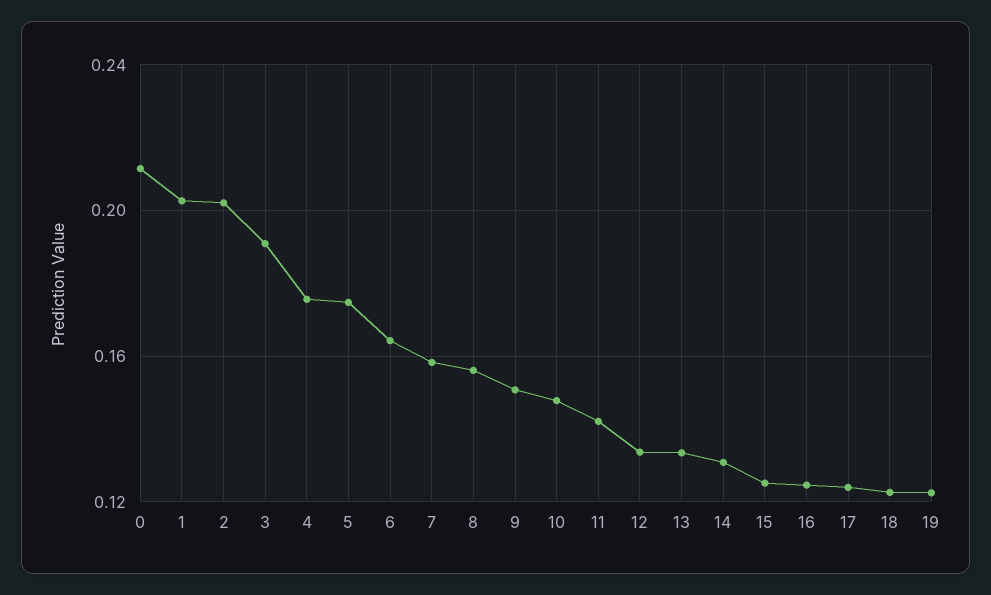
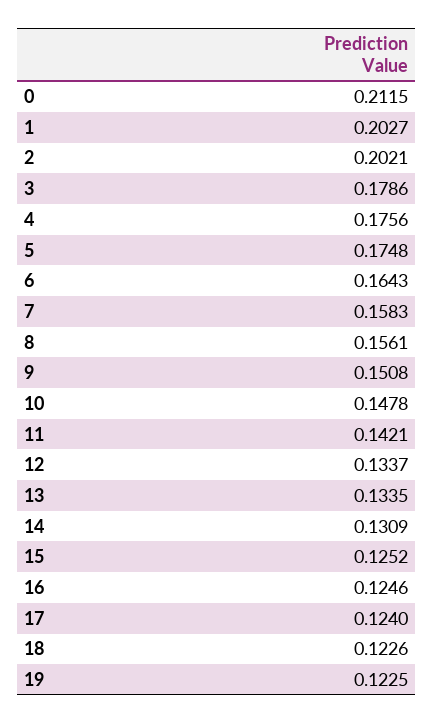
3: 0.19 -> 0.1786

